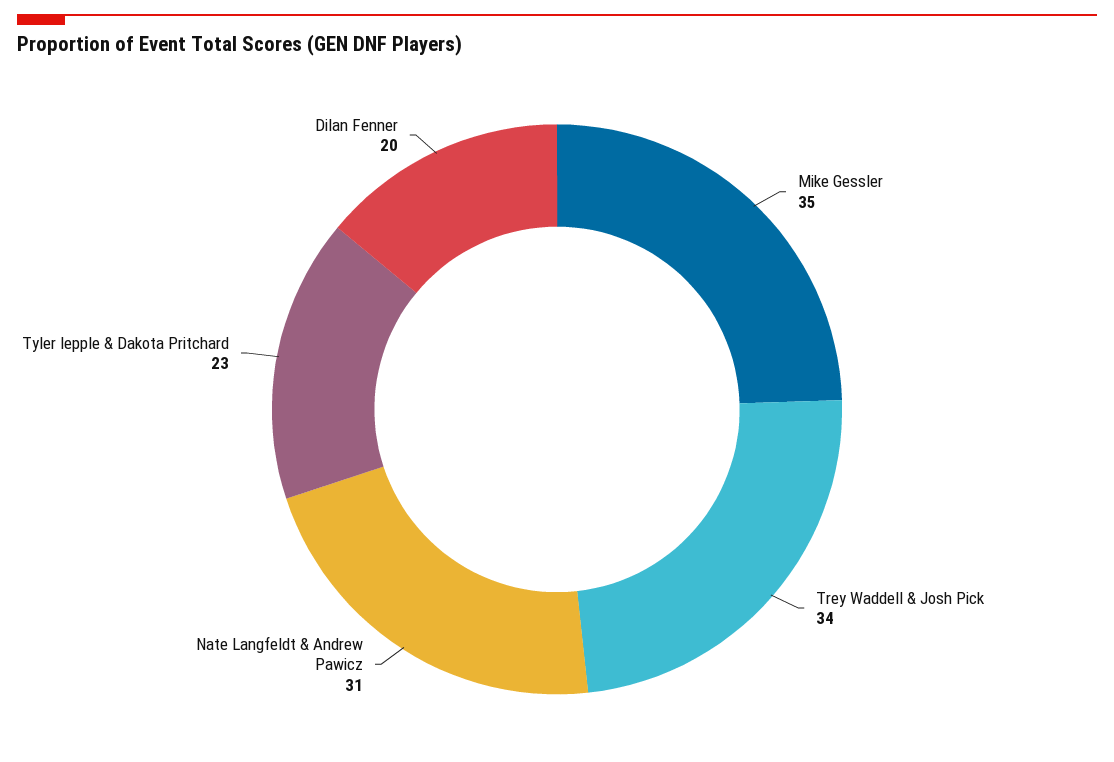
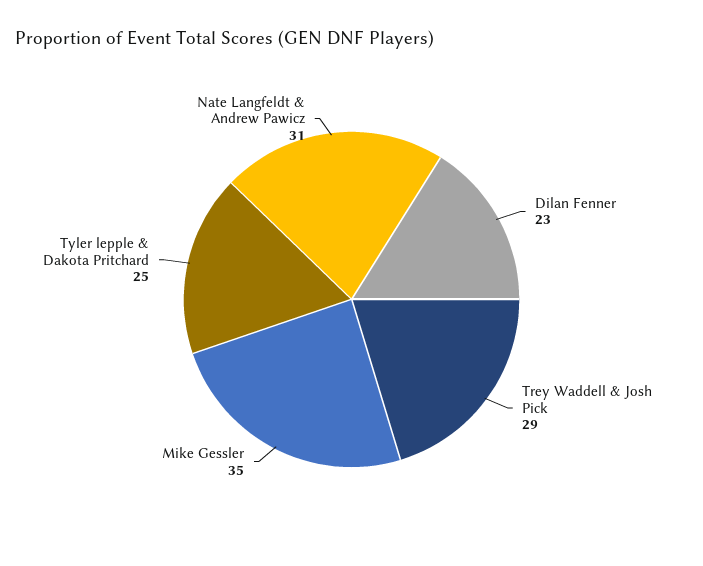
Trey Waddell & Josh Pick: 34 -> 29
Tyler lepple & Dakota Pritchard: 23 -> 25
Dilan Fenner: 20 -> 23

